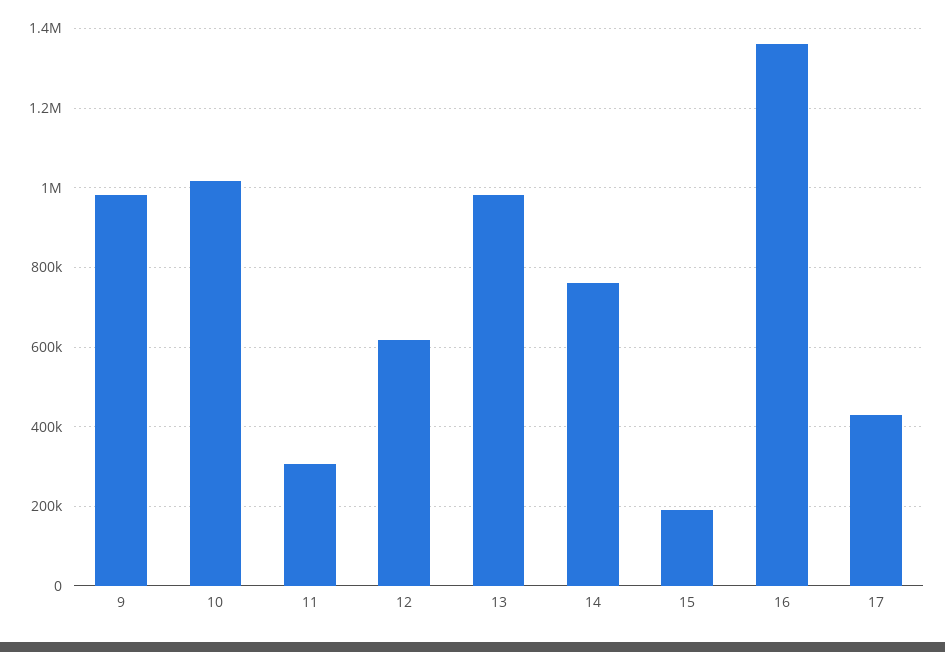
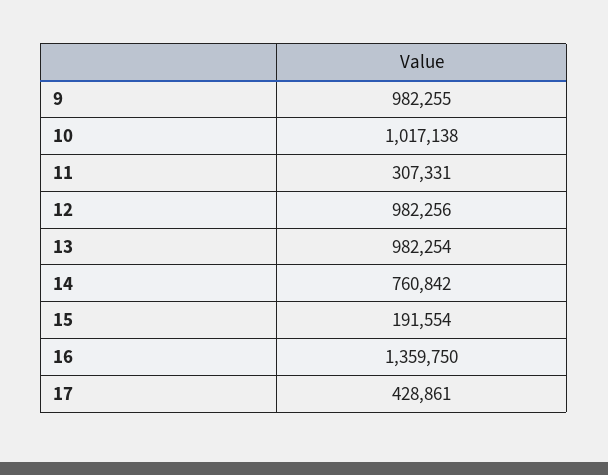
12: 620000 -> 982256

